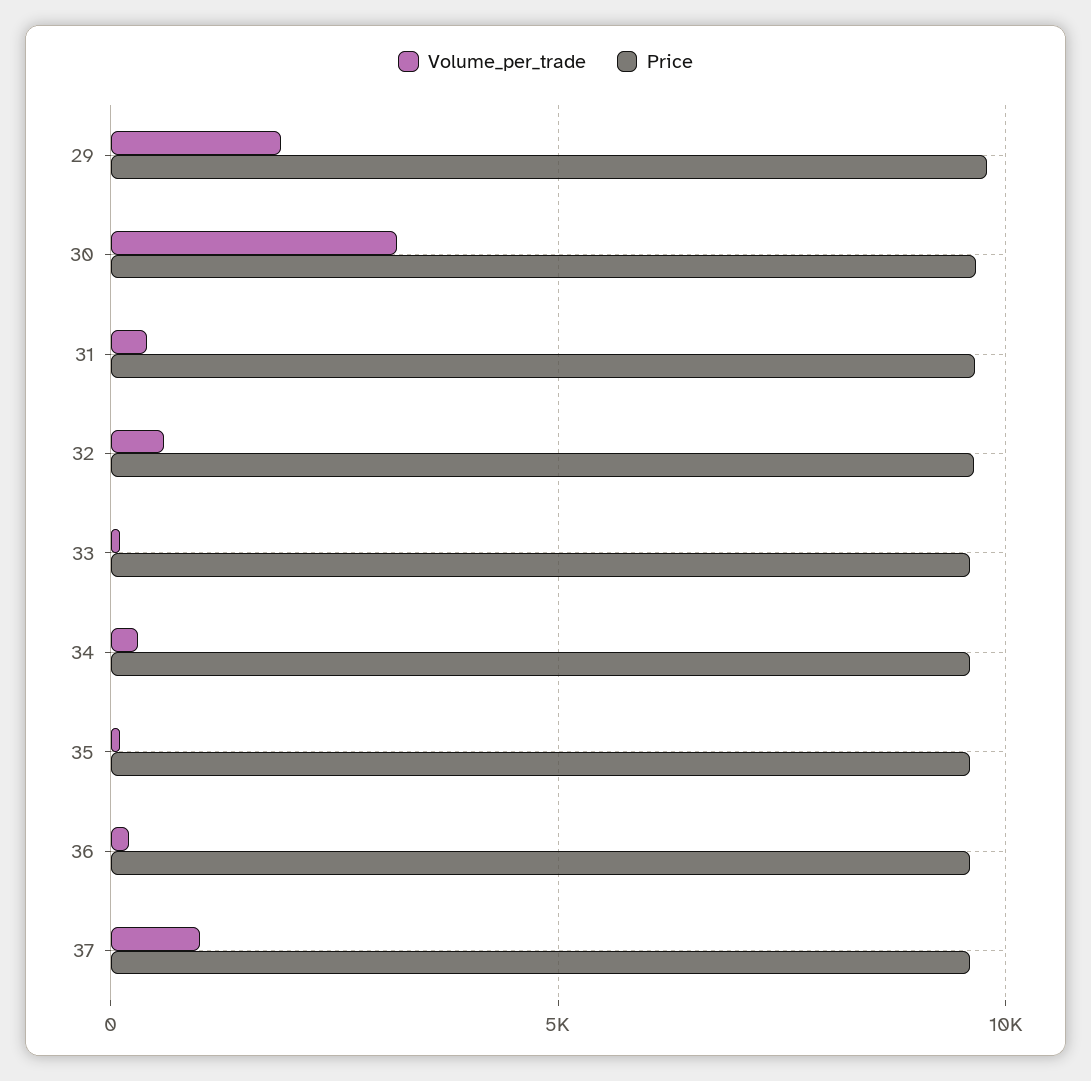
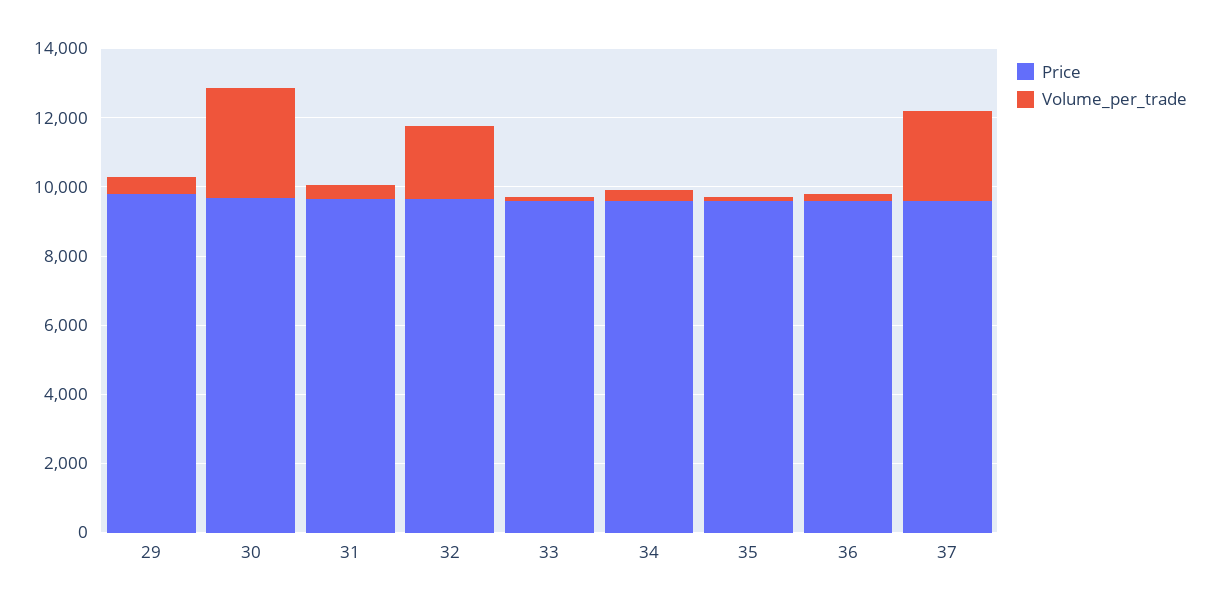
Volume_per_trade, 29: 2000 -> 500
Volume_per_trade, 32: 500 -> 2000
Volume_per_trade, 37: 1000 -> 2500

